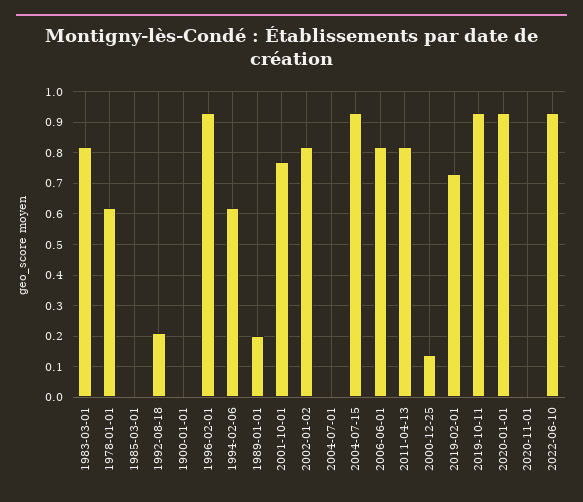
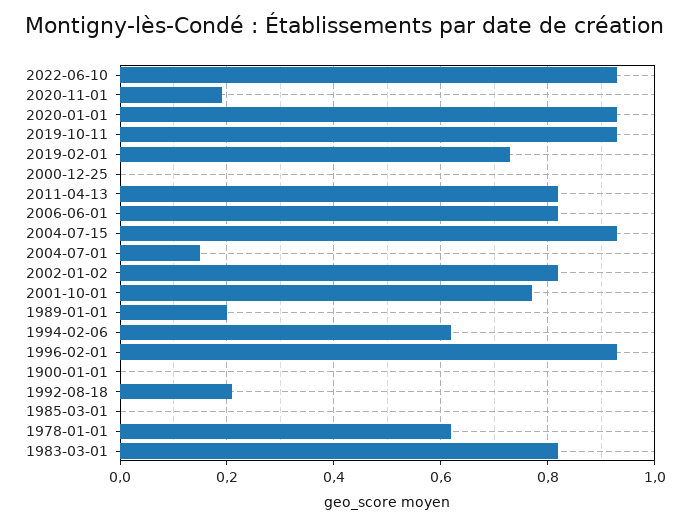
2004-07-01: 0 -> 0.15
2000-12-25: 0.15 -> 0
2020-11-01: 0 -> 0.2

